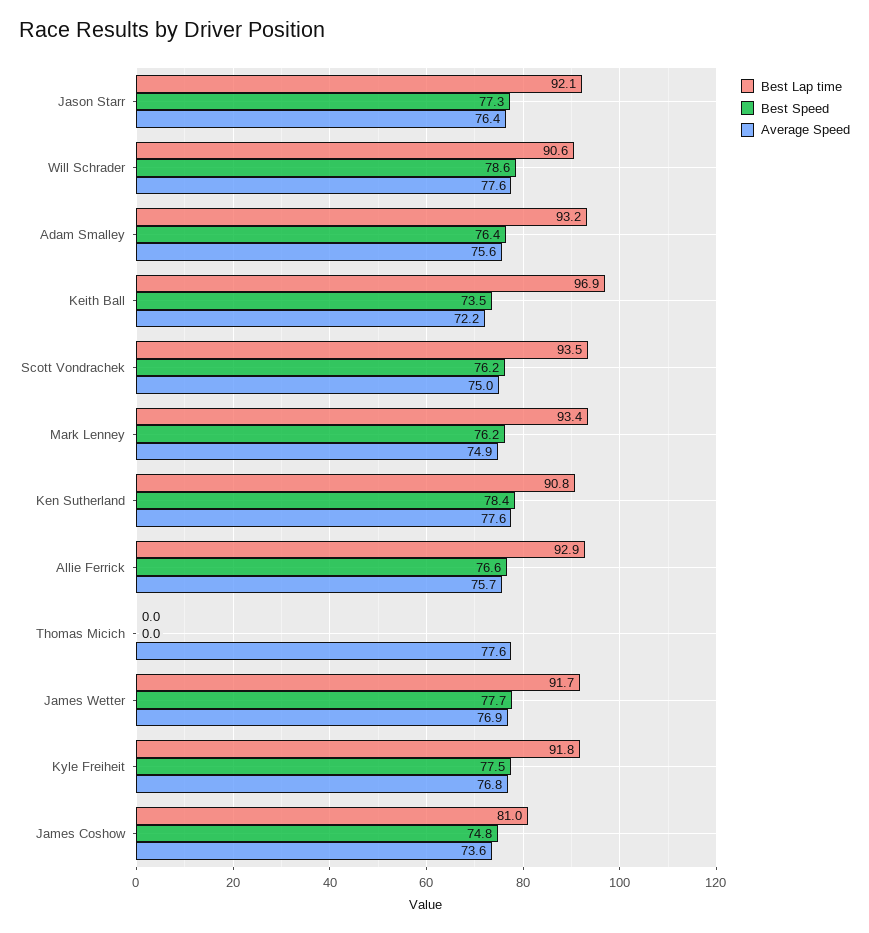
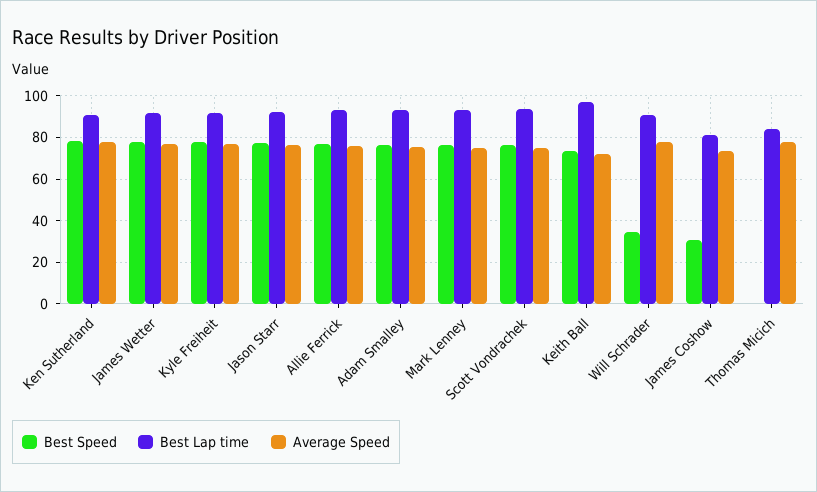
Best Speed, Will Schrader: 78.6 -> 35
Best Lap time, Thomas Micich: 0 -> 85
Best Speed, James Coshow: 74.8 -> 30

